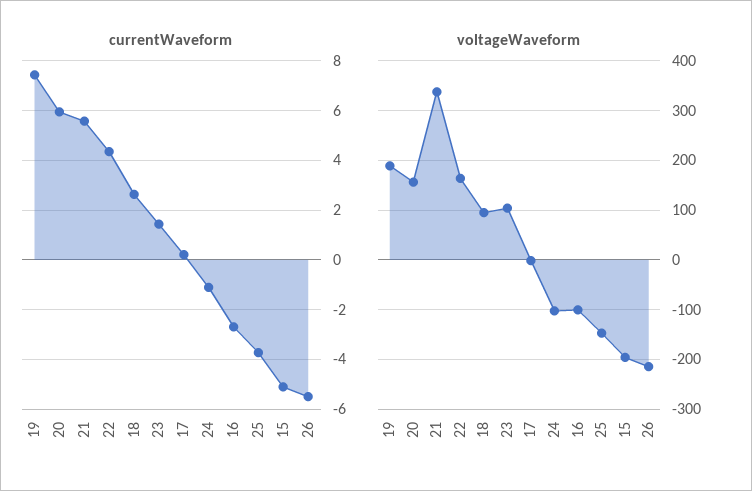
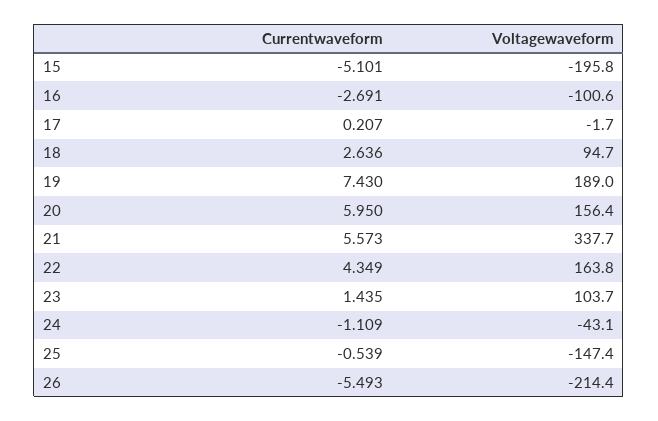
currentWaveform, 25: -3.75 -> -0.539
voltageWaveform, 24: -100 -> -43.1

